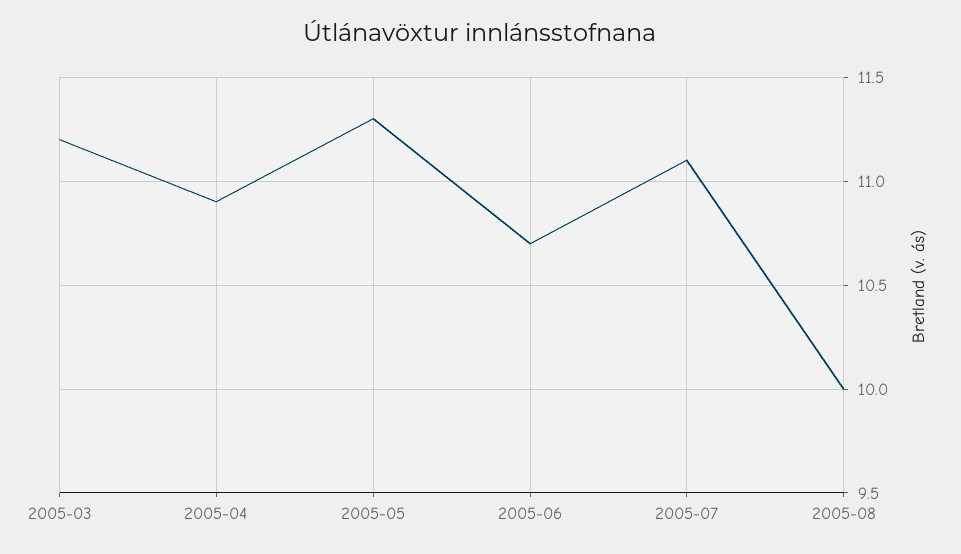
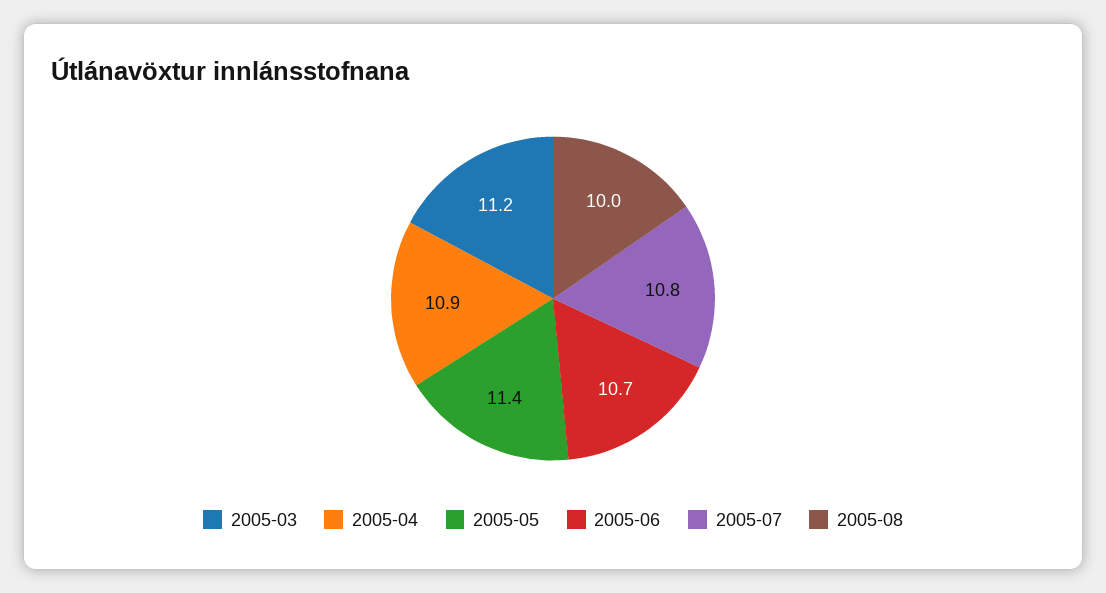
2005-05: 11.3 -> 11.4
2005-07: 11.1 -> 10.8

